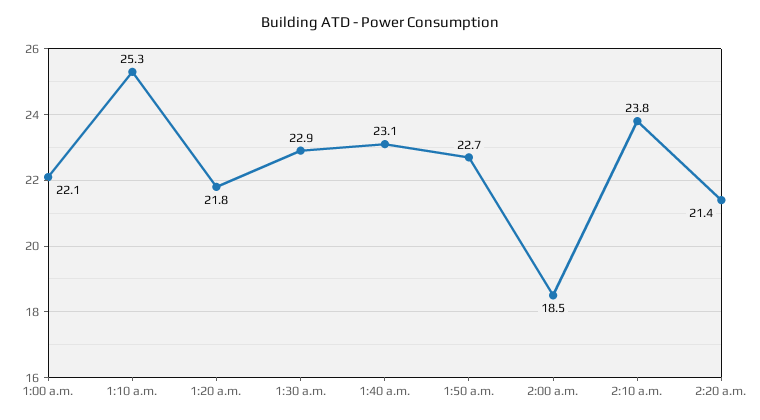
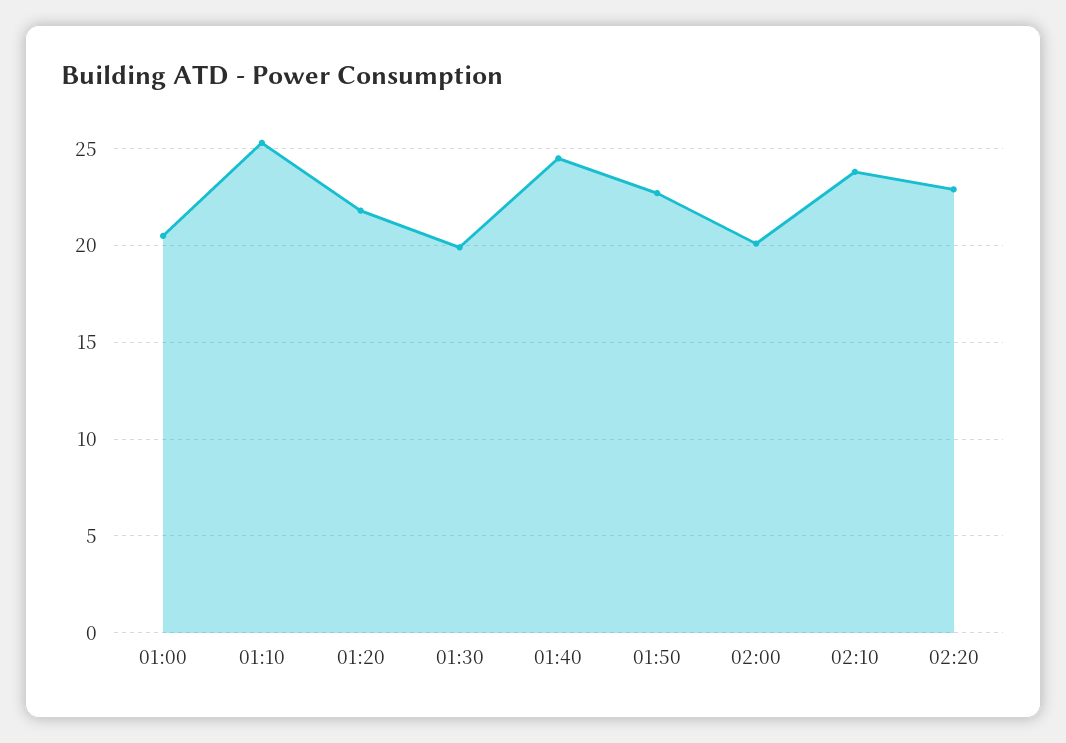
1:00 a.m.: 22.1 -> 20.5
1:30 a.m.: 22.9 -> 20
1:40 a.m.: 23.1 -> 24.5
2:00 a.m.: 18.5 -> 20
2:20 a.m.: 21.4 -> 23

